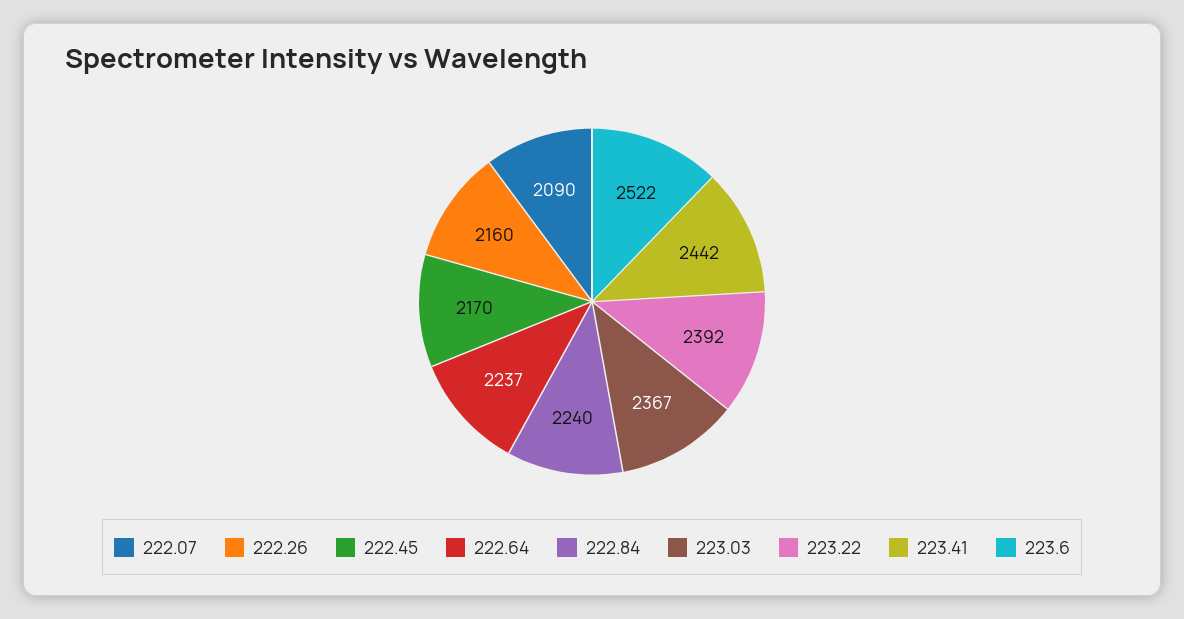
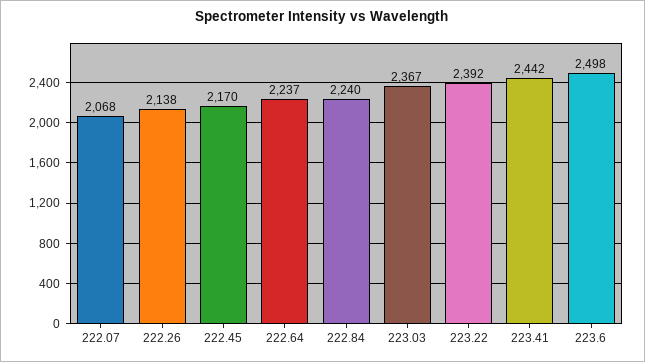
222.07: 2090 -> 2068
222.26: 2160 -> 2138
223.6: 2522 -> 2498

